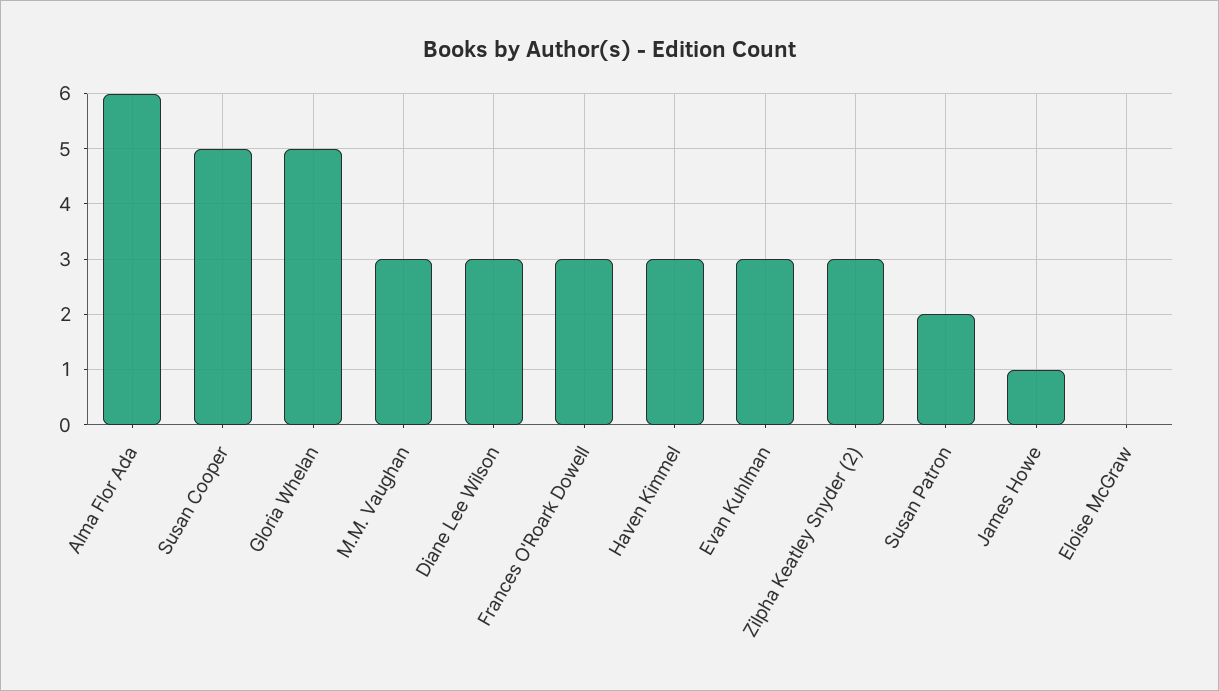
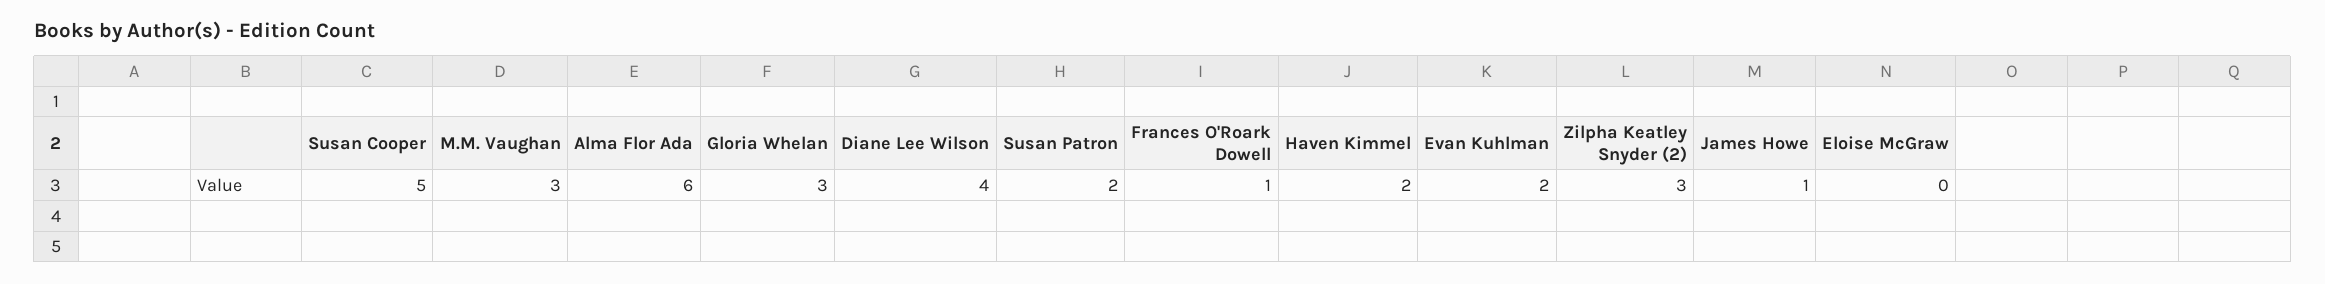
Gloria Whelan: 5 -> 3
Diane Lee Wilson: 3 -> 4
Frances O'Roark Dowell: 3 -> 1
Haven Kimmel: 3 -> 2
Evan Kuhlman: 3 -> 2

